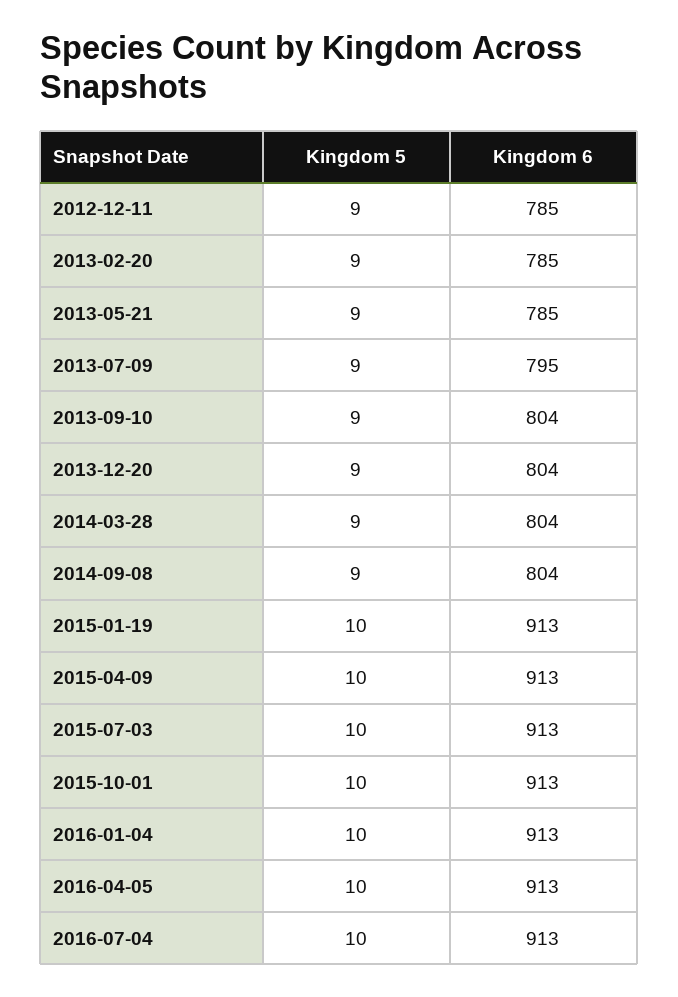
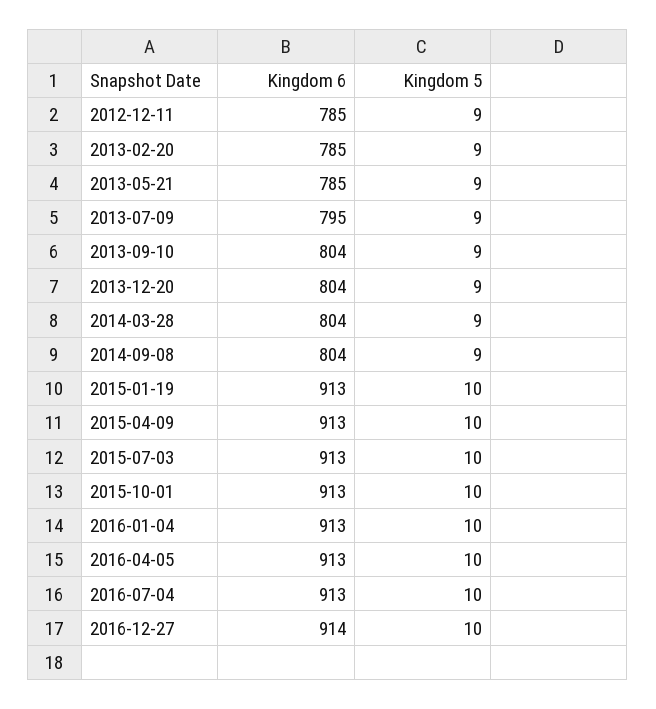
Kingdom 6, 2016-12-27: none -> 914
Kingdom 5, 2016-12-27: none -> 10

